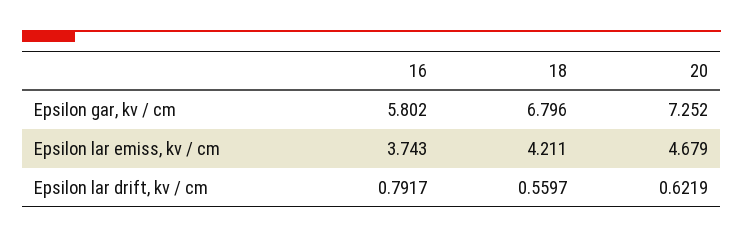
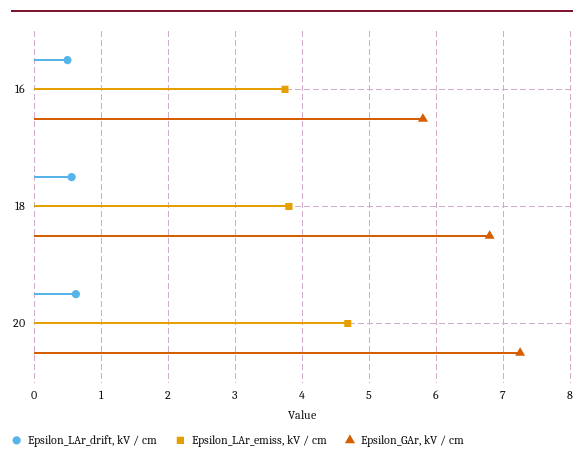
Epsilon lar emiss, kv / cm, 18: 4.211 -> 3.8
Epsilon lar drift, kv / cm, 16: 0.7917 -> 0.5

